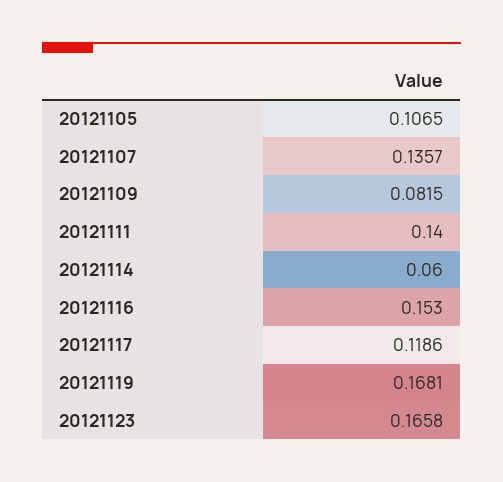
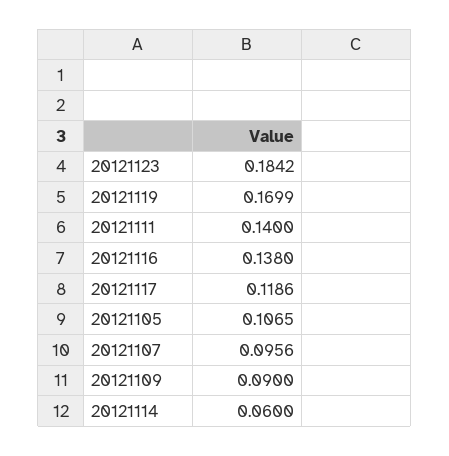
20121107: 0.1357 -> 0.0956
20121109: 0.0815 -> 0.09
20121116: 0.153 -> 0.138
20121119: 0.1681 -> 0.1699
20121123: 0.1658 -> 0.1842

